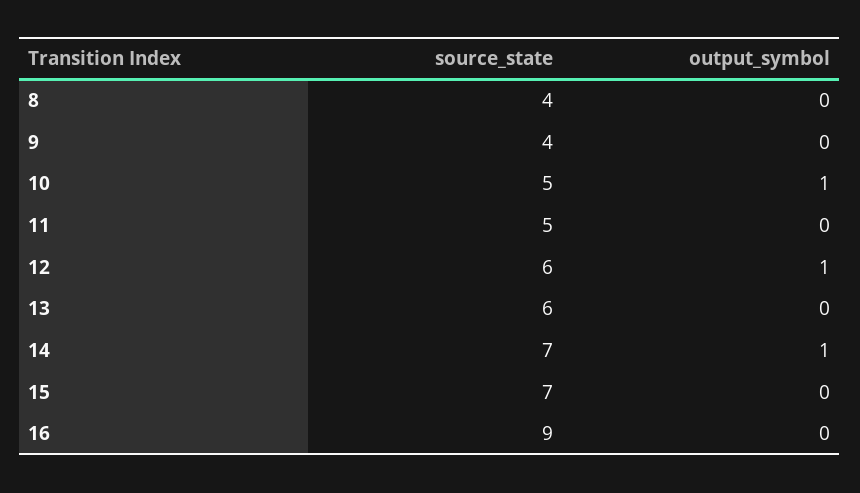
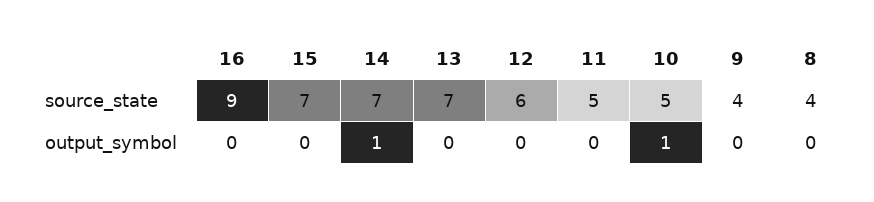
output_symbol, 12: 1 -> 0
source_state, 13: 6 -> 7

